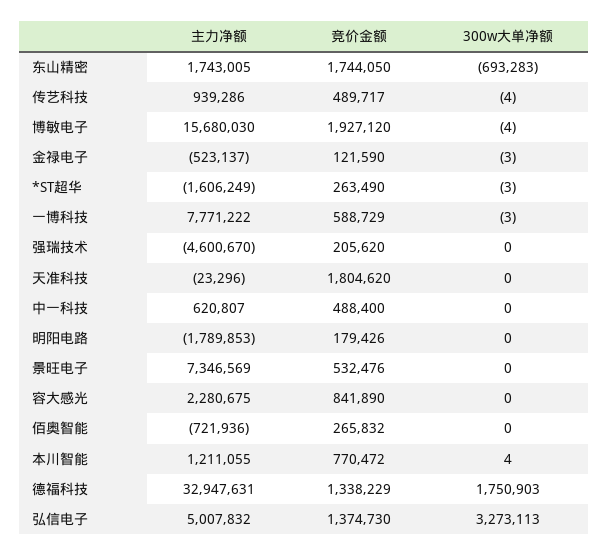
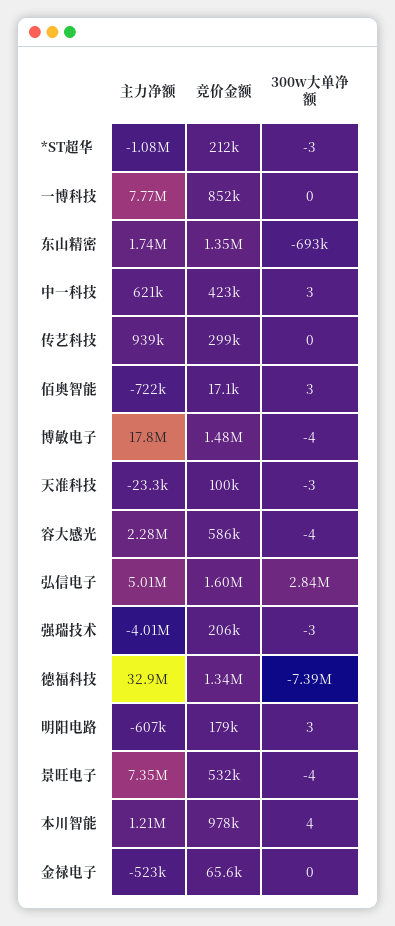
竞价金额, 东山精密: 1744050 -> 1350000
竞价金额, 传艺科技: 489717 -> 299000
300w大单净额, 传艺科技: -4 -> 0
主力净额, 博敏电子: 15680030 -> 17800000
竞价金额, 博敏电子: 1927120 -> 1480000
竞价金额, 金禄电子: 121590 -> 65600
300w大单净额, 金禄电子: -3 -> 0
主力净额, *ST超华: -1606249 -> -1080000
竞价金额, *ST超华: 263490 -> 212000
竞价金额, 一博科技: 588729 -> 852000
300w大单净额, 一博科技: -3 -> 0
主力净额, 强瑞技术: -4600670 -> -4010000
300w大单净额, 强瑞技术: 0 -> -3
竞价金额, 天准科技: 1804620 -> 100000
300w大单净额, 天准科技: 0 -> -3
竞价金额, 中一科技: 488400 -> 423000
300w大单净额, 中一科技: 0 -> 3
主力净额, 明阳电路: -1789853 -> -607000
300w大单净额, 明阳电路: 0 -> 3
300w大单净额, 景旺电子: 0 -> -4
竞价金额, 容大感光: 841890 -> 586000
300w大单净额, 容大感光: 0 -> -4
竞价金额, 佰奥智能: 265832 -> 17100
300w大单净额, 佰奥智能: 0 -> 3
竞价金额, 本川智能: 770472 -> 978000
300w大单净额, 德福科技: 1750903 -> -7390000
竞价金额, 弘信电子: 1374730 -> 1600000
300w大单净额, 弘信电子: 3273113 -> 2840000

